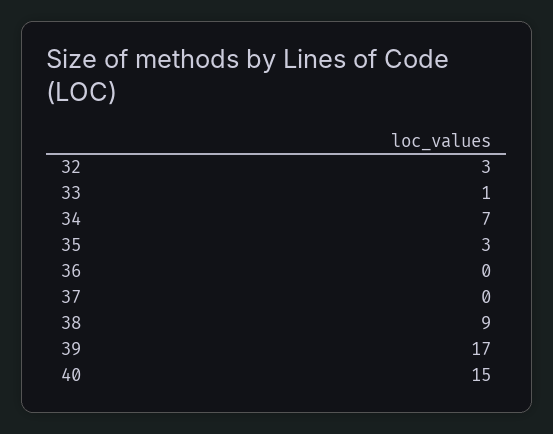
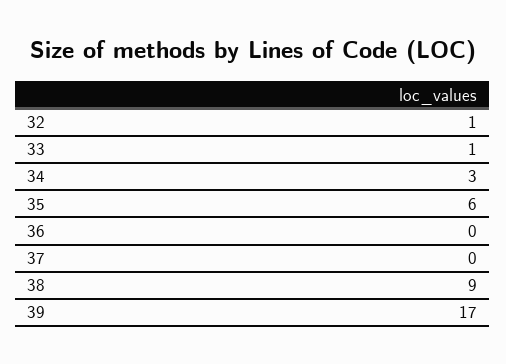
32: 3 -> 1
34: 7 -> 3
35: 3 -> 6
40: 15 -> none

